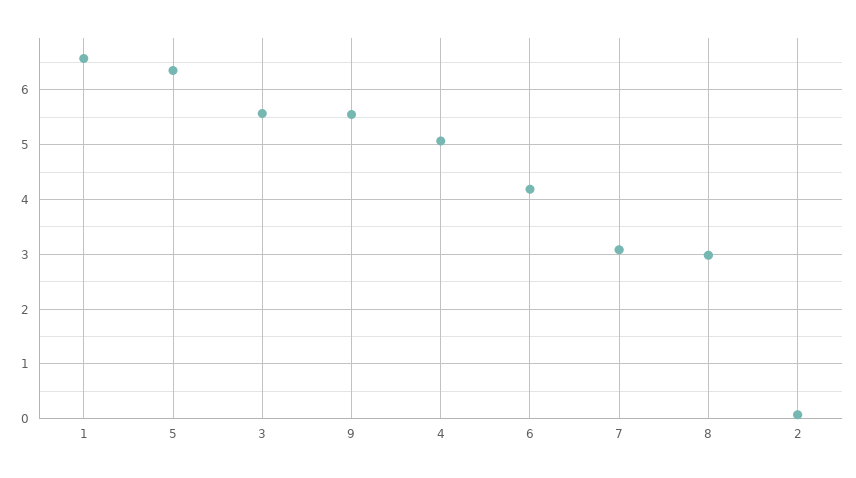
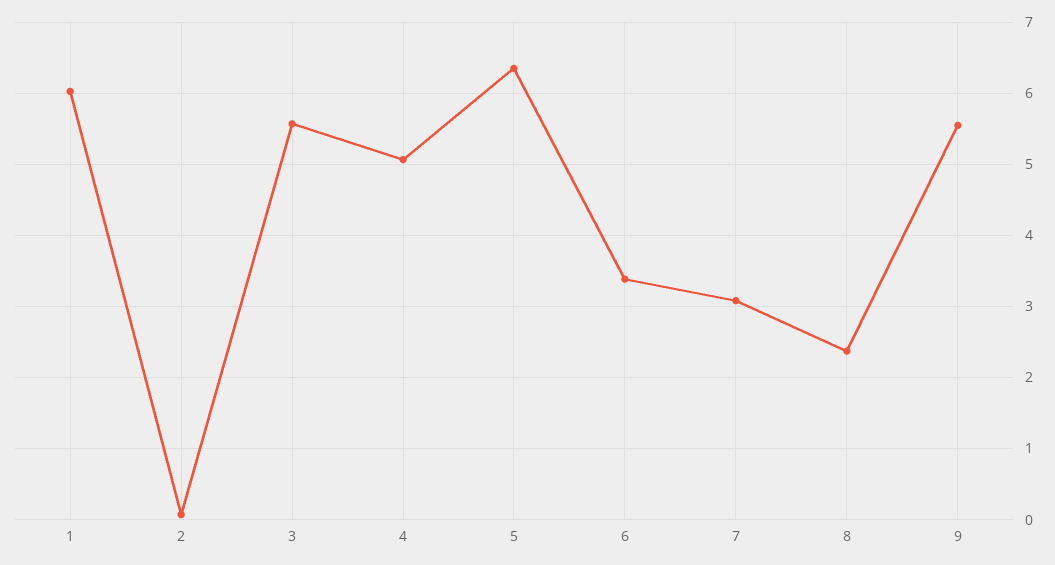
1: 6.6 -> 6
6: 4.2 -> 3.4
8: 3 -> 2.4

